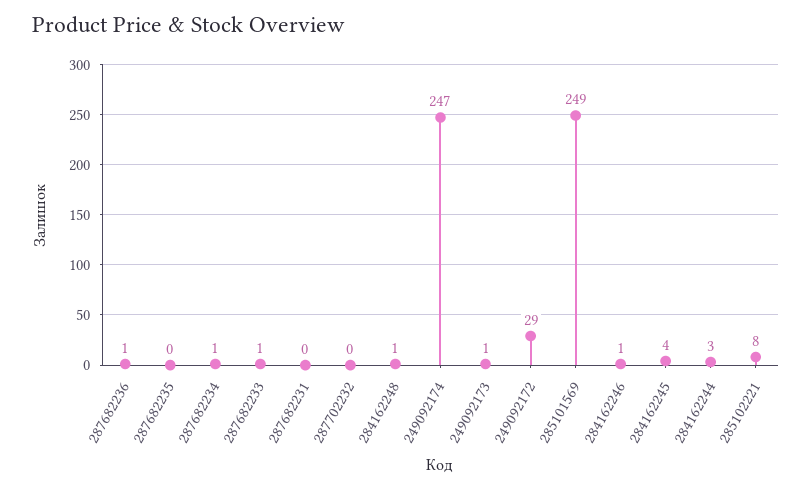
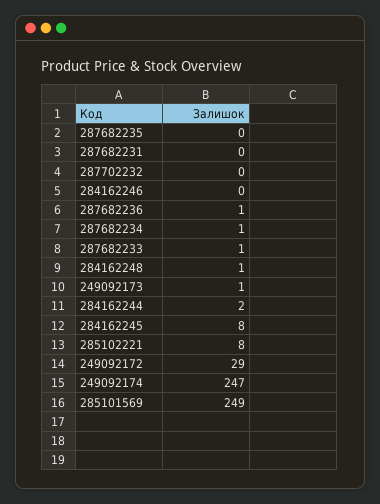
284162246: 1 -> 0
284162245: 4 -> 8
284162244: 3 -> 2

